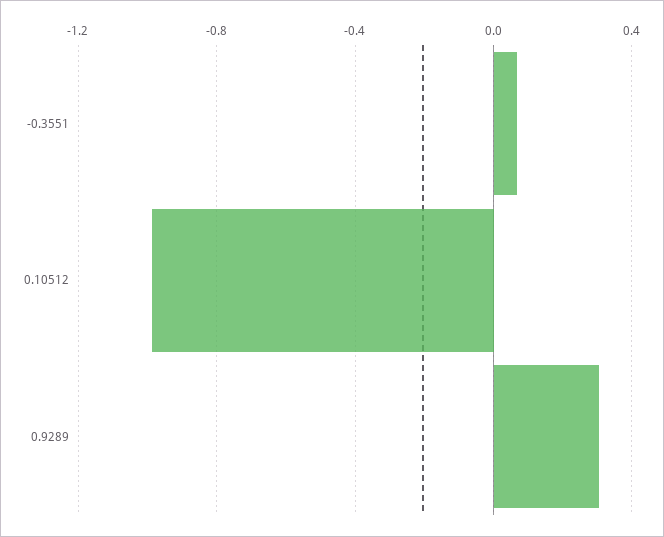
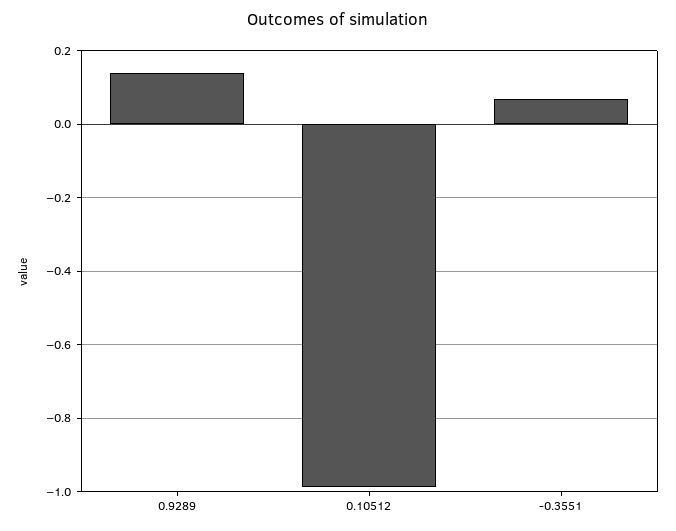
0.9289: 0.3 -> 0.14

